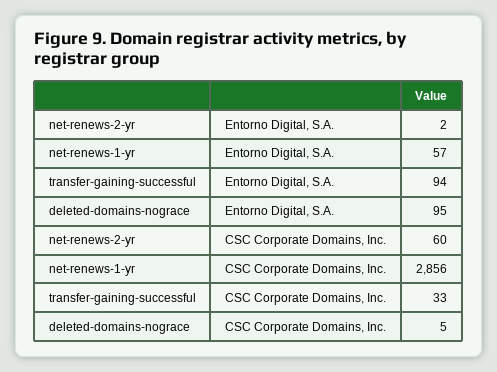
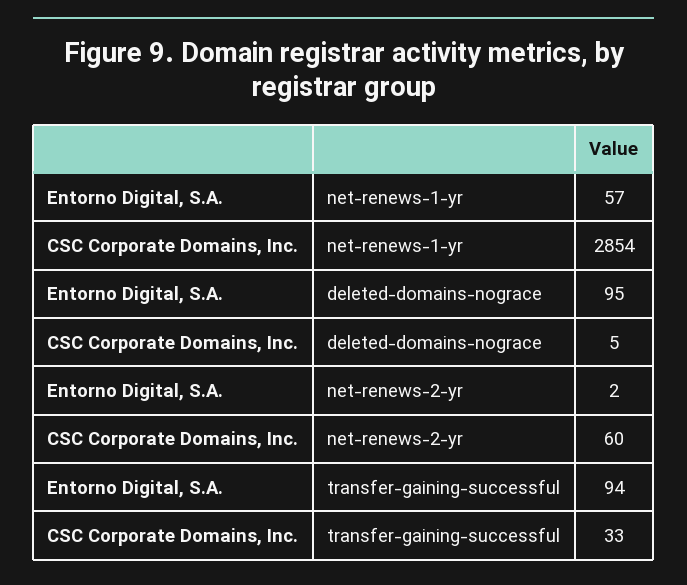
net-renews-1-yr, CSC Corporate Domains, Inc.: 2856 -> 2854

